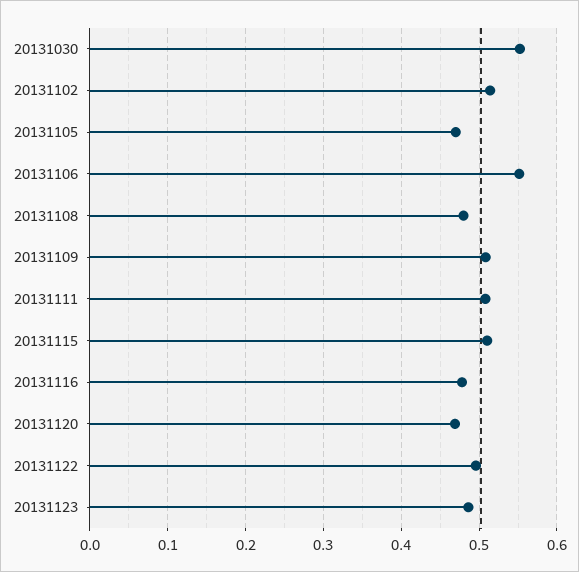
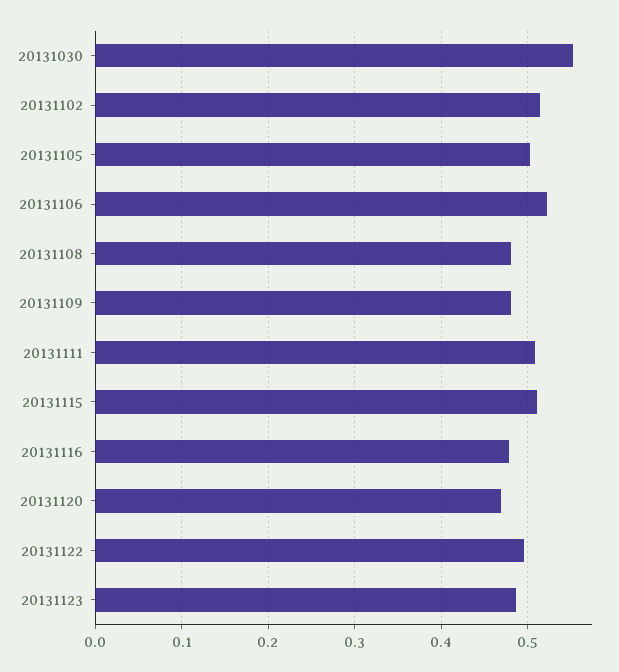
20131105: 0.47 -> 0.5
20131106: 0.55 -> 0.52
20131109: 0.51 -> 0.48

